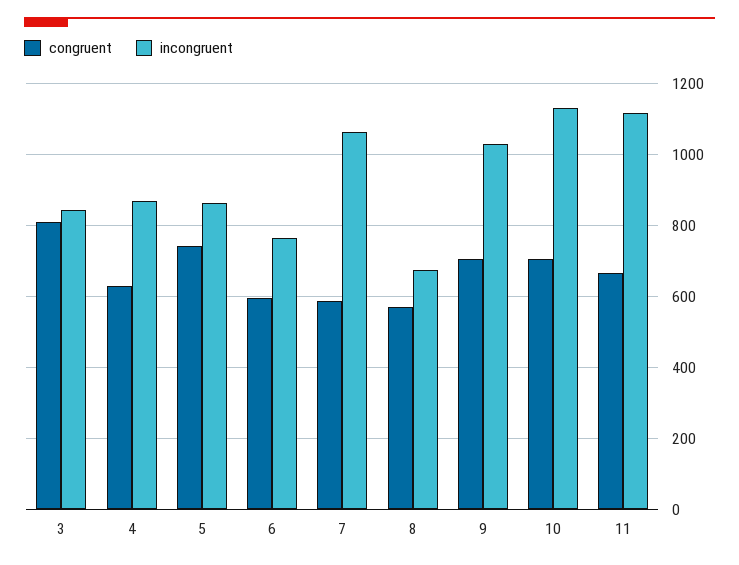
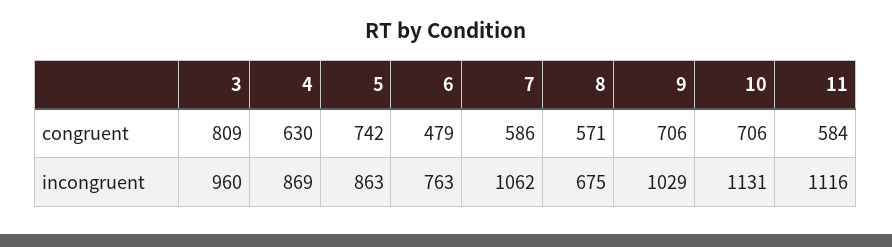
incongruent, 3: 840 -> 960
congruent, 6: 600 -> 479
congruent, 11: 660 -> 584

